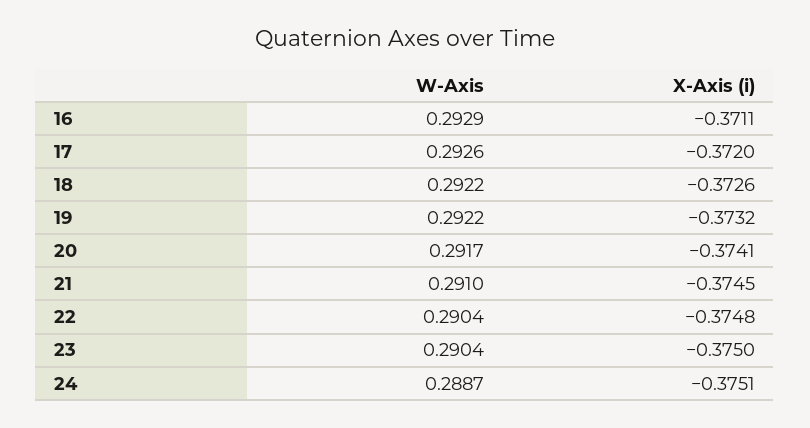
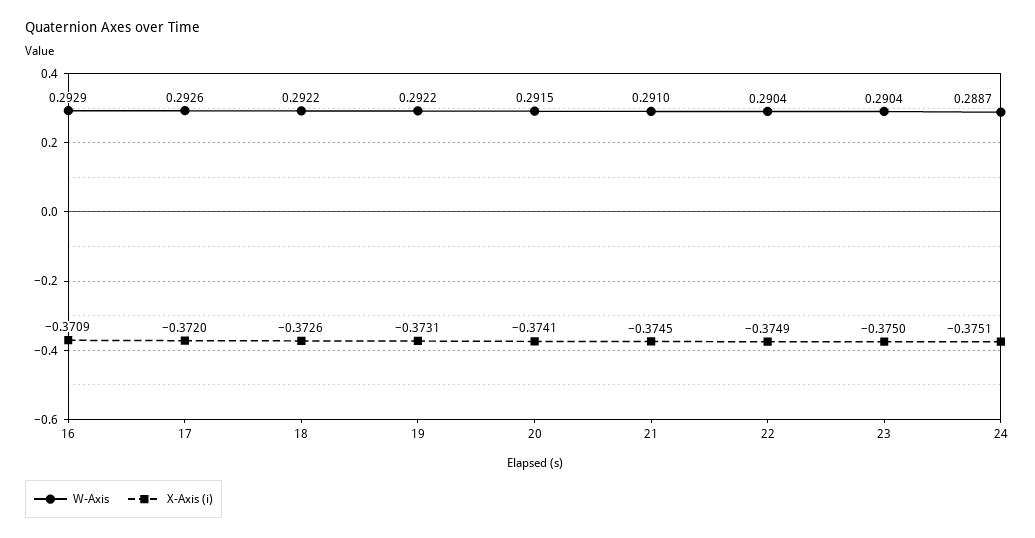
X-Axis (i), 16: -0.3711 -> -0.3709
X-Axis (i), 19: -0.3732 -> -0.3731
W-Axis, 20: 0.2917 -> 0.2915
X-Axis (i), 22: -0.3748 -> -0.3749

